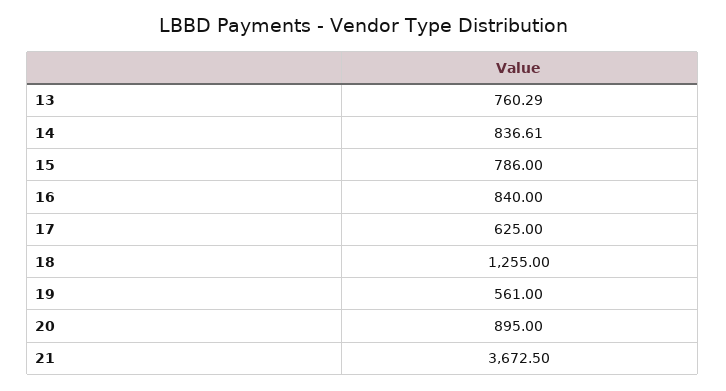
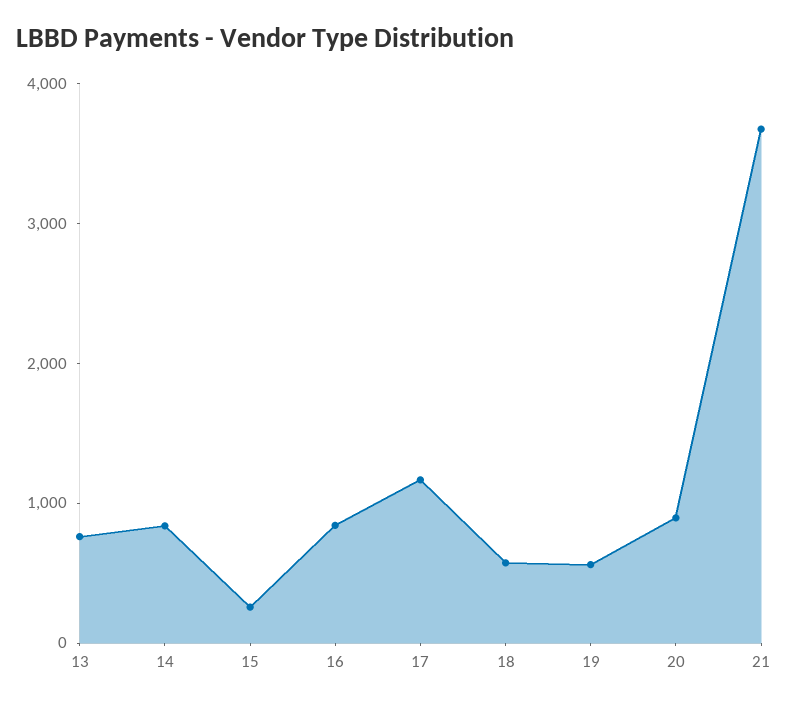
15: 786 -> 200
17: 625 -> 1200
18: 1255 -> 600

